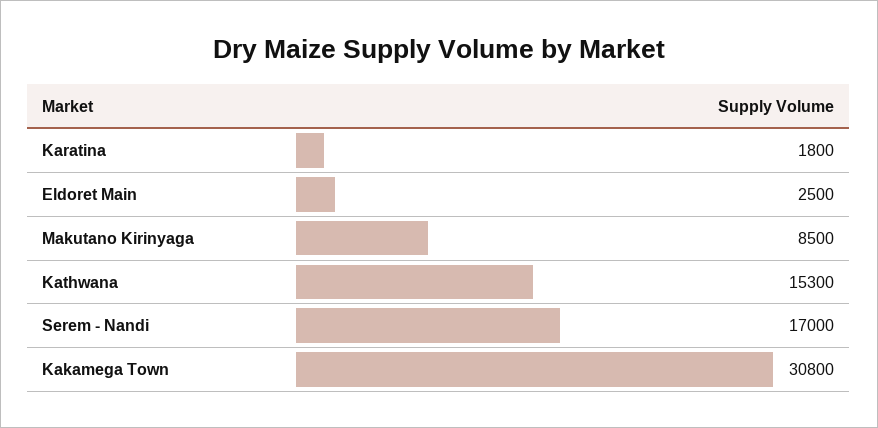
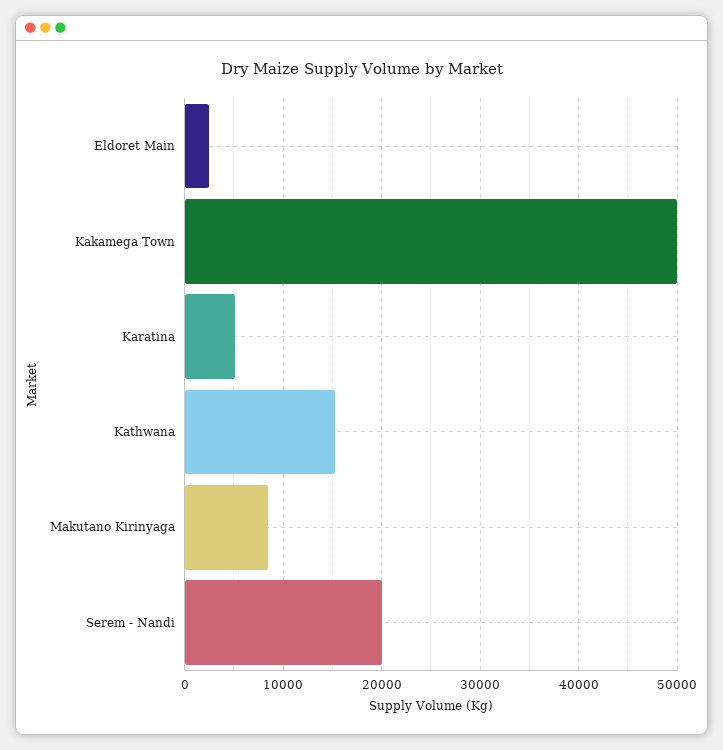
Karatina: 1800 -> 5000
Serem - Nandi: 17000 -> 20000
Kakamega Town: 30800 -> 50000

